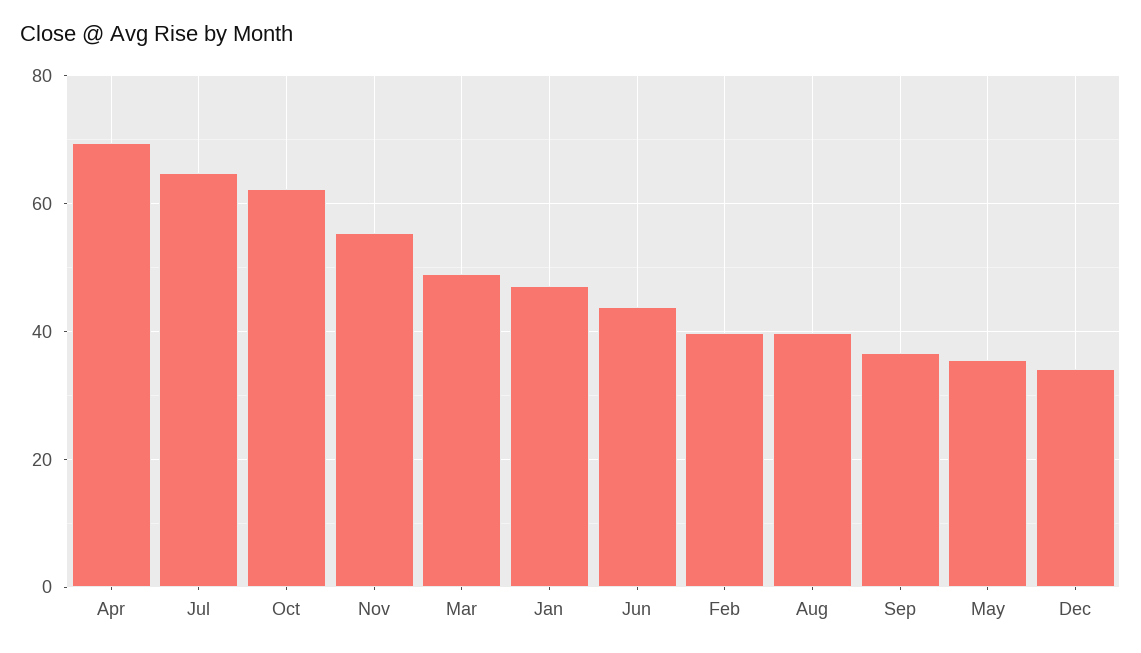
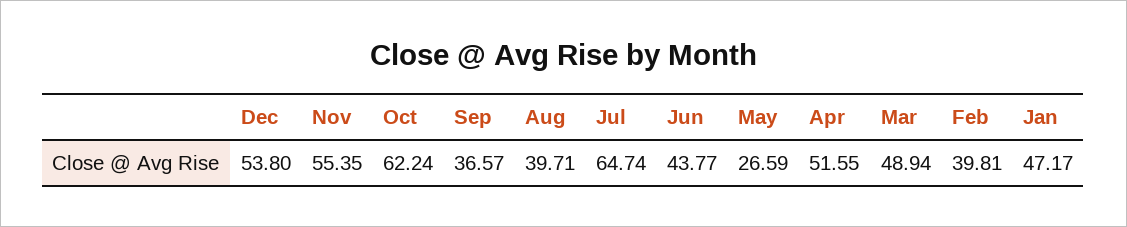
Apr: 70 -> 51.55
May: 36 -> 26.59
Dec: 34 -> 53.8

